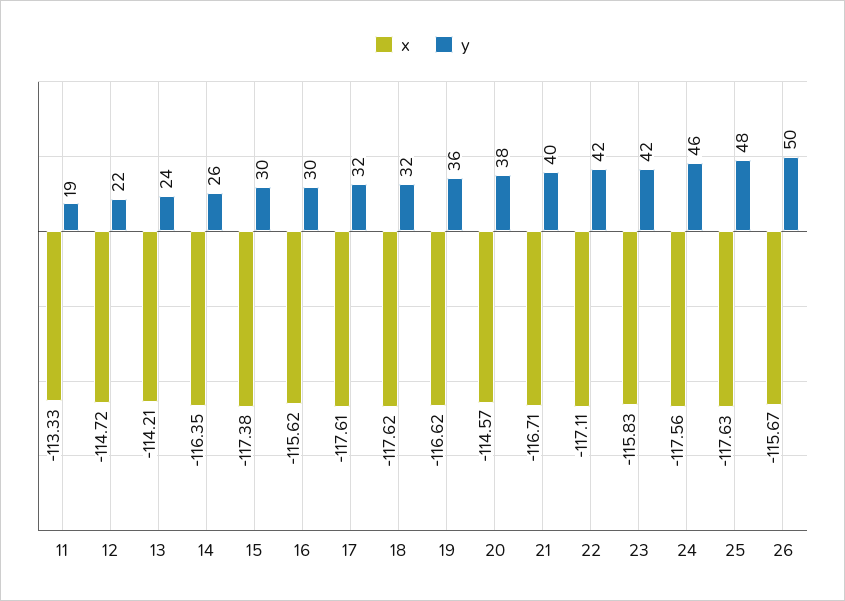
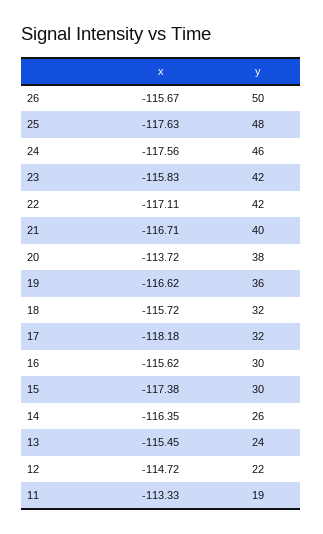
x, 13: -114.21 -> -115.45
x, 17: -117.61 -> -118.18
x, 18: -117.62 -> -115.72
x, 20: -114.57 -> -113.72

